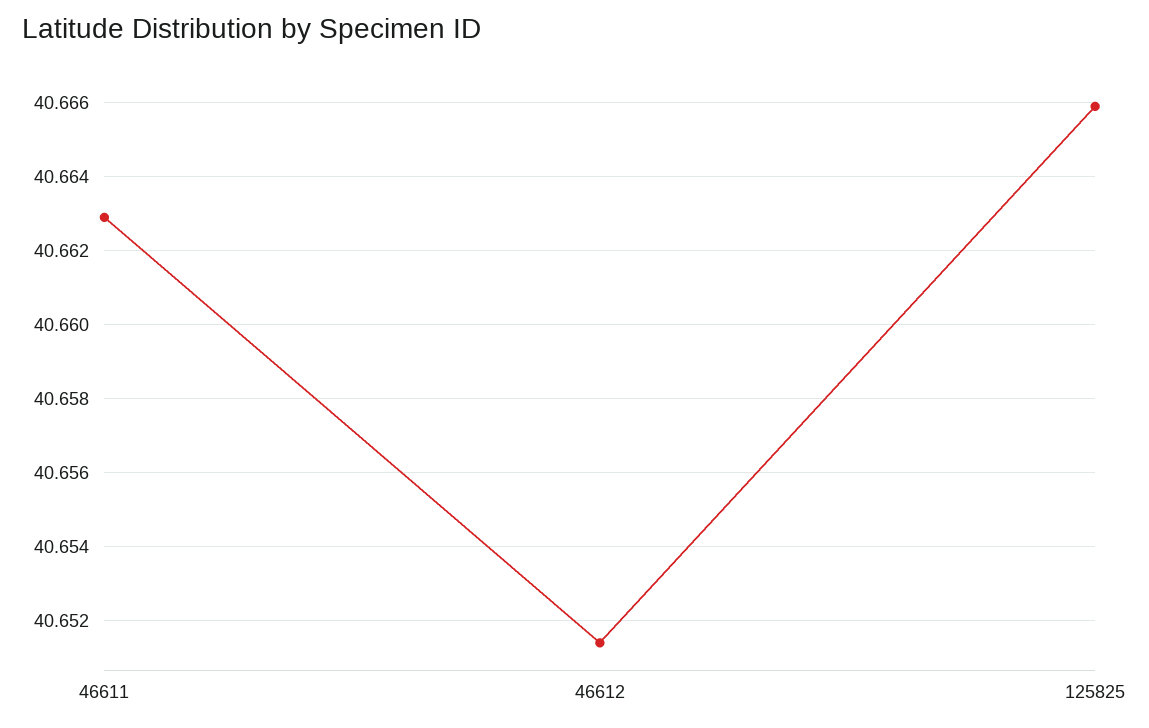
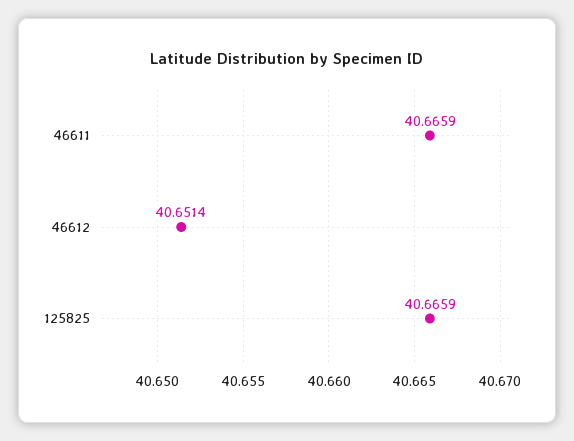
46611: 40.663 -> 40.6659

